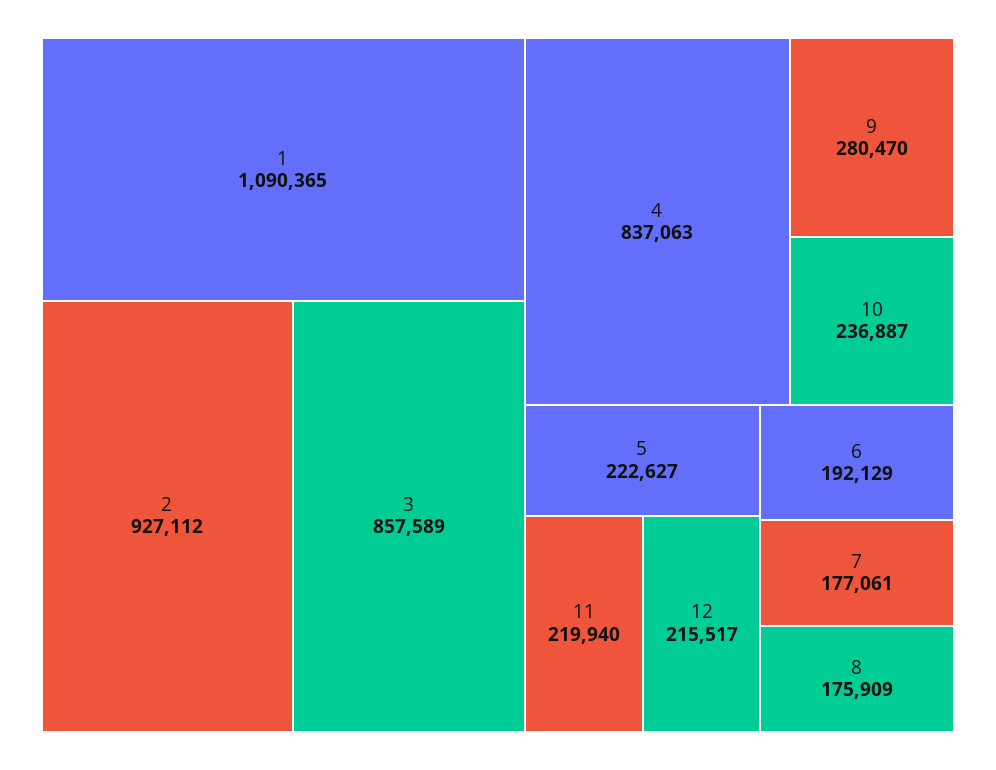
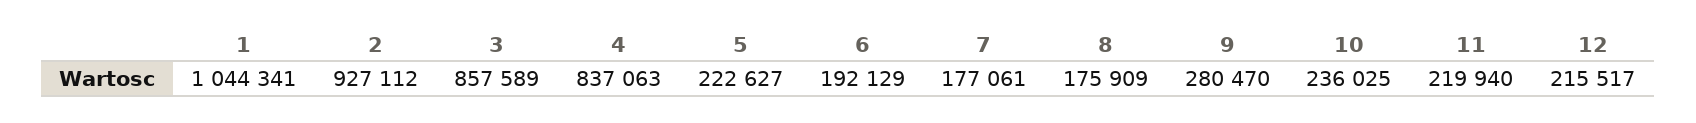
1: 1090365 -> 1044341
10: 236887 -> 236025

